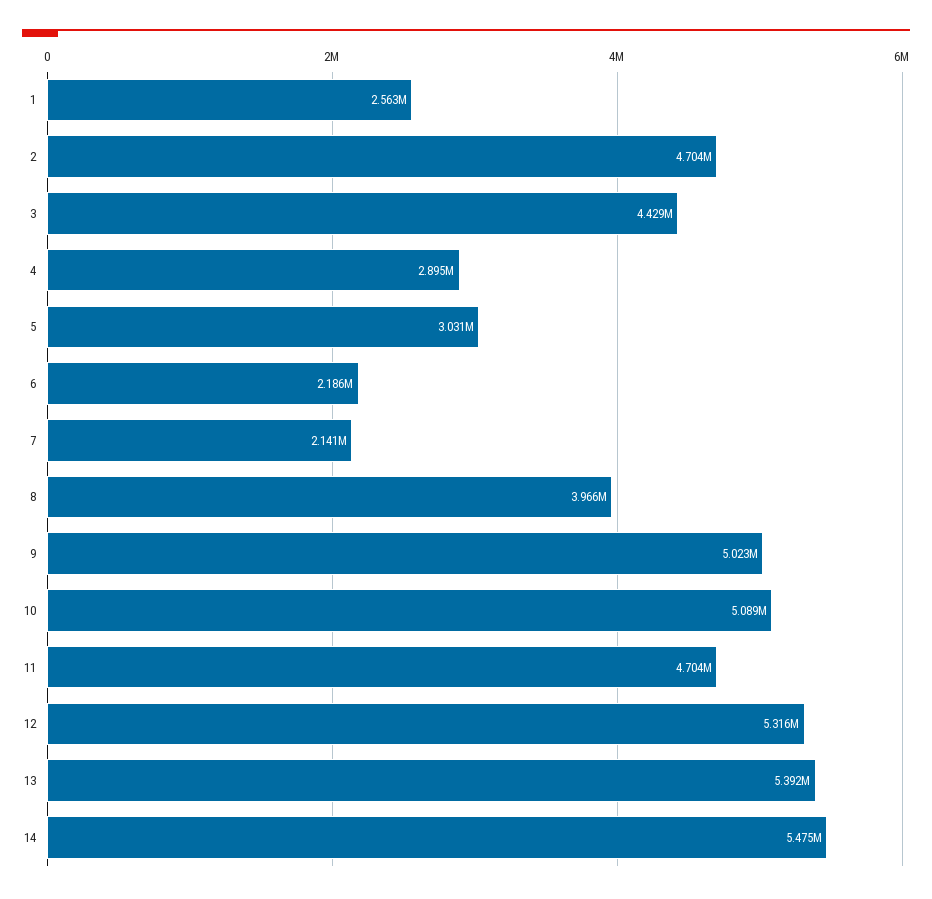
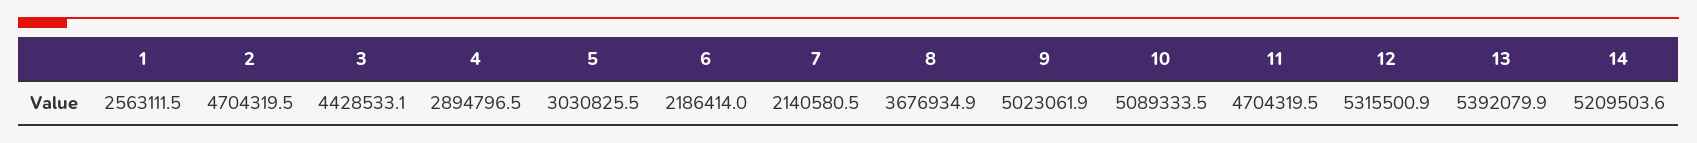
8: 3966000 -> 3676934.9
14: 5475000 -> 5209503.6

